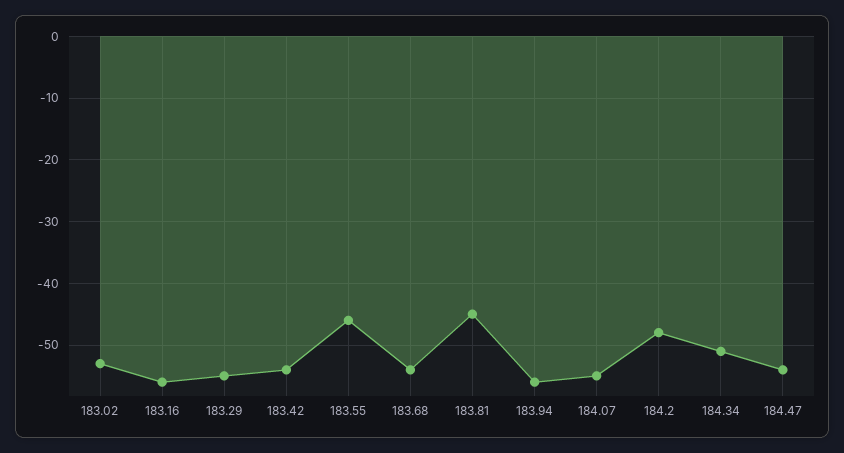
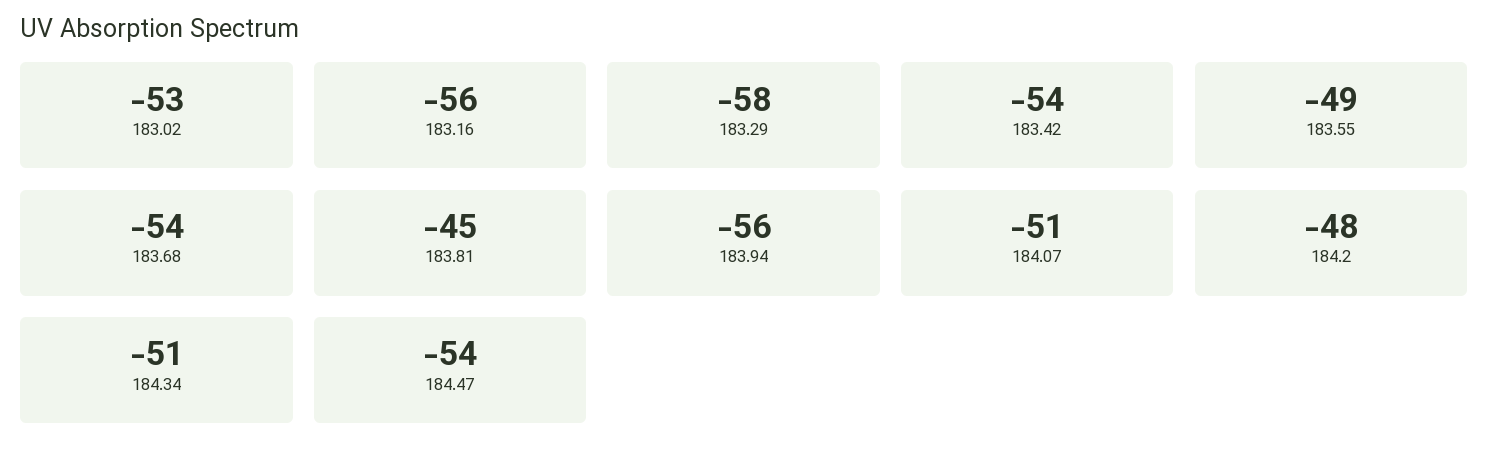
183.29: -55 -> -58
183.55: -46 -> -49
184.07: -55 -> -51

